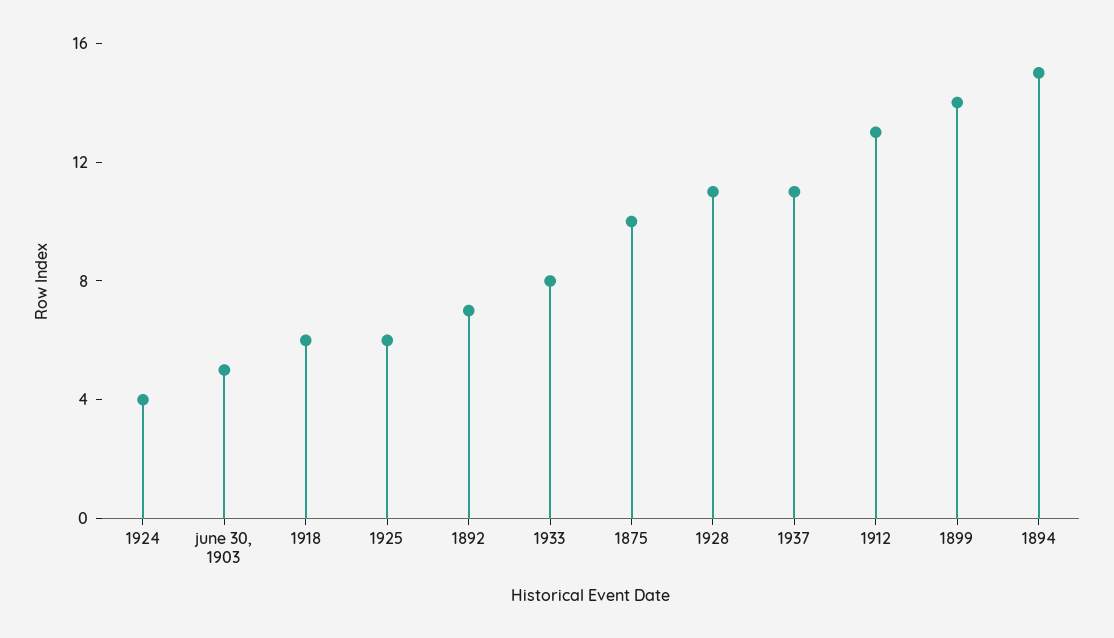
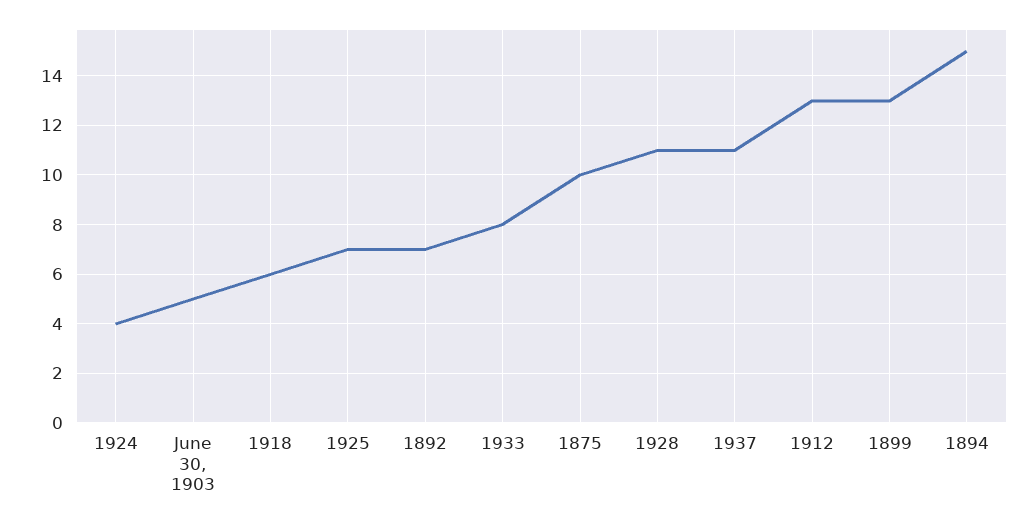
1925: 6 -> 7
1899: 14 -> 13

